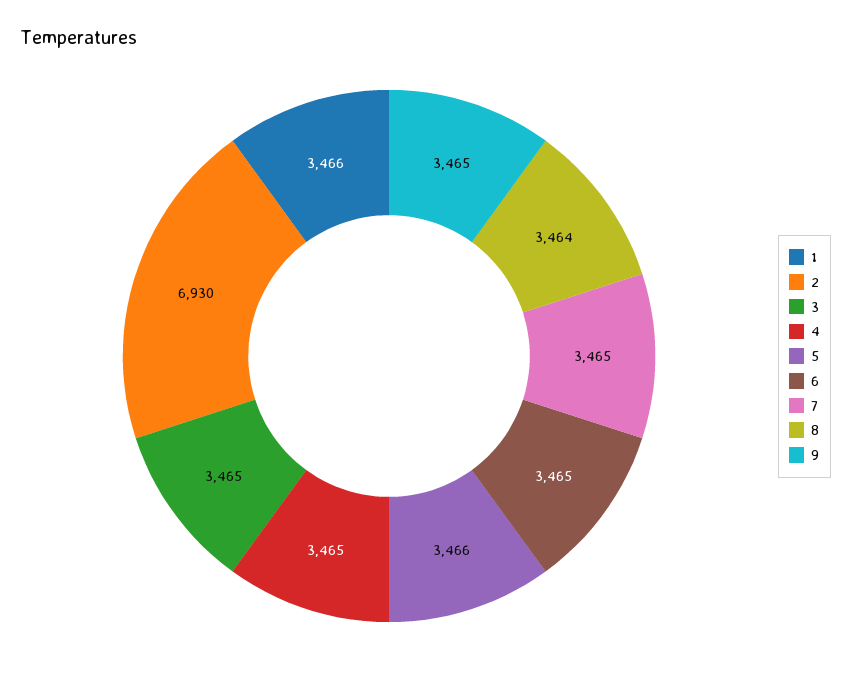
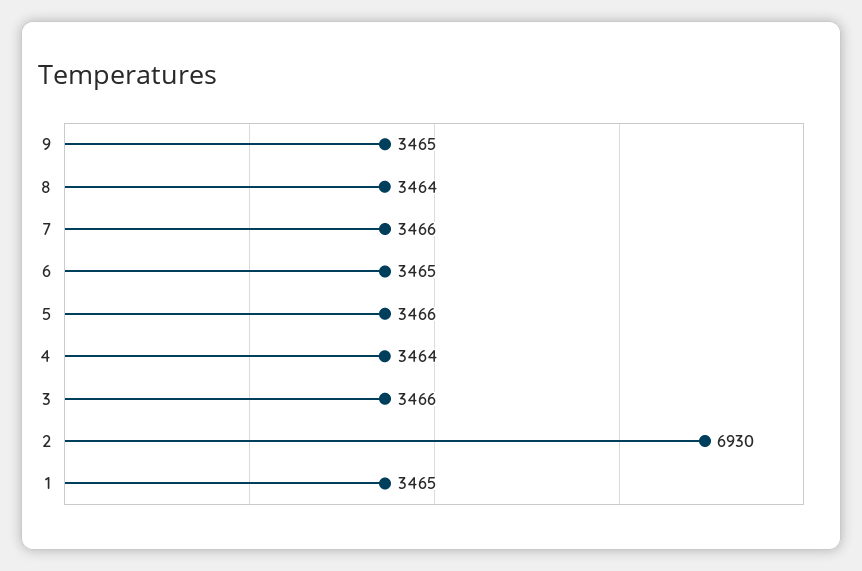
1: 3466 -> 3465
3: 3465 -> 3466
4: 3465 -> 3464
7: 3465 -> 3466

